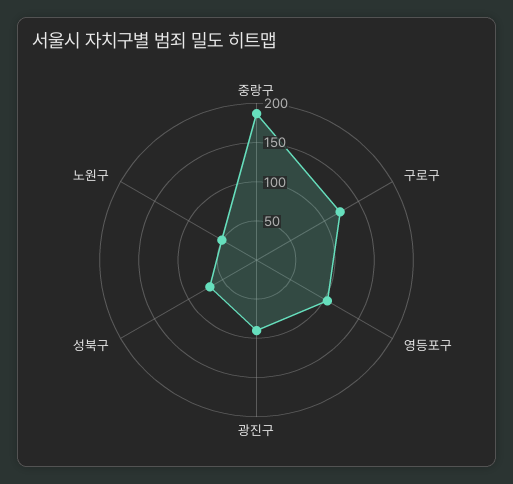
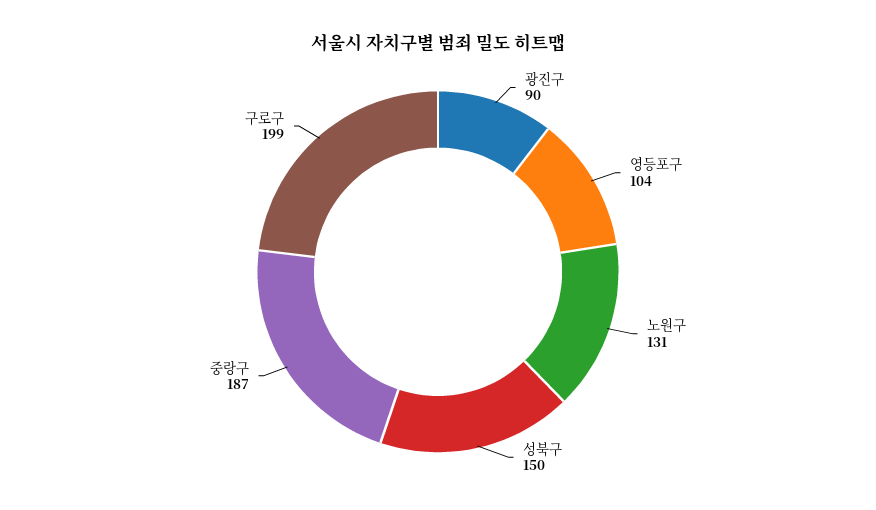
구로구: 125 -> 199
성북구: 75 -> 150
노원구: 50 -> 131

